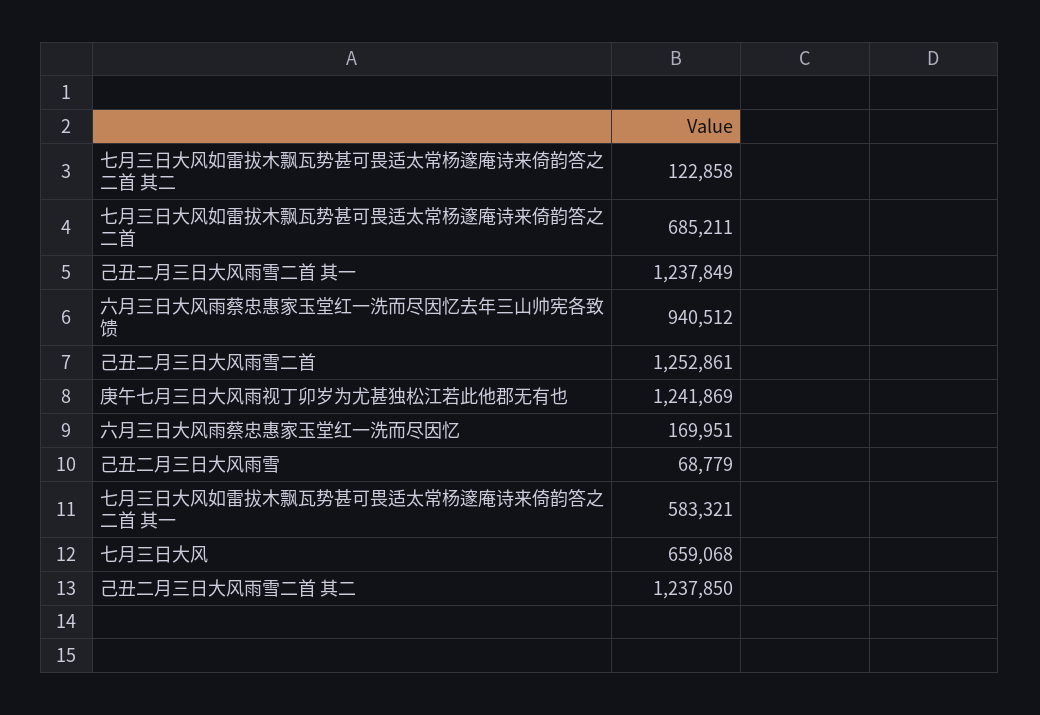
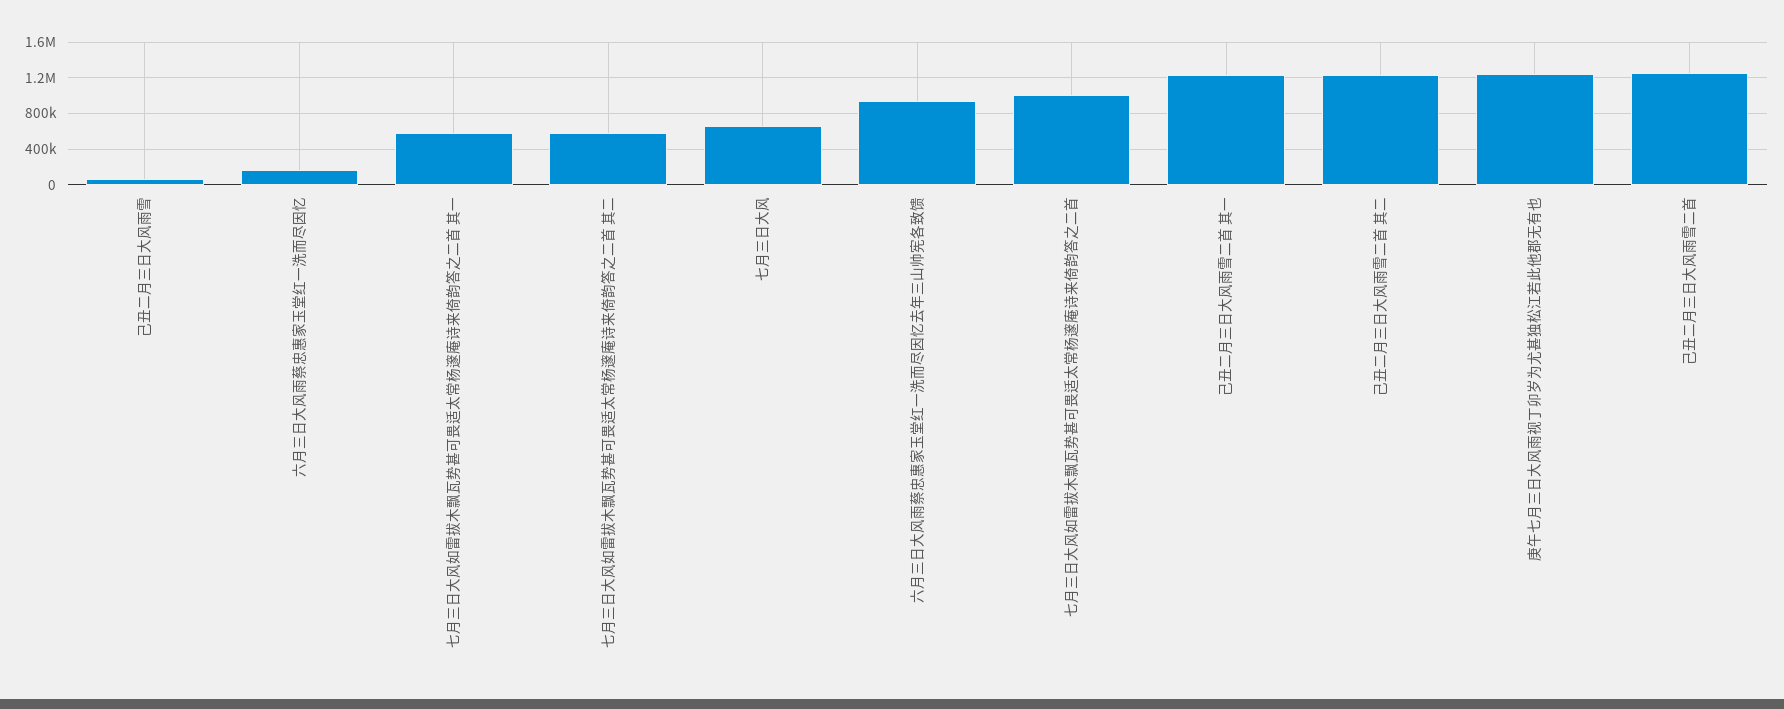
七月三日大风如雷拔木飘瓦势甚可畏适太常杨邃庵诗来倚韵答之二首 其二: 122858 -> 600000
七月三日大风如雷拔木飘瓦势甚可畏适太常杨邃庵诗来倚韵答之二首: 685211 -> 1000000

